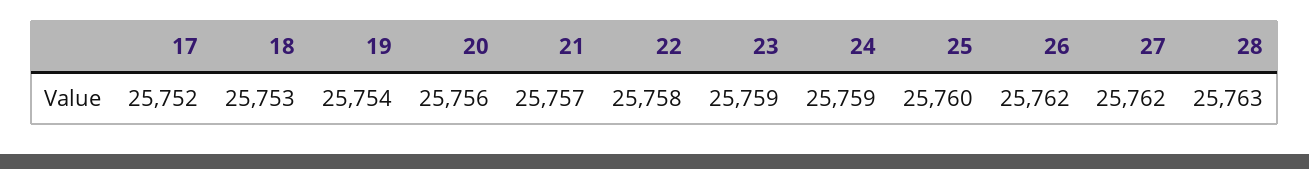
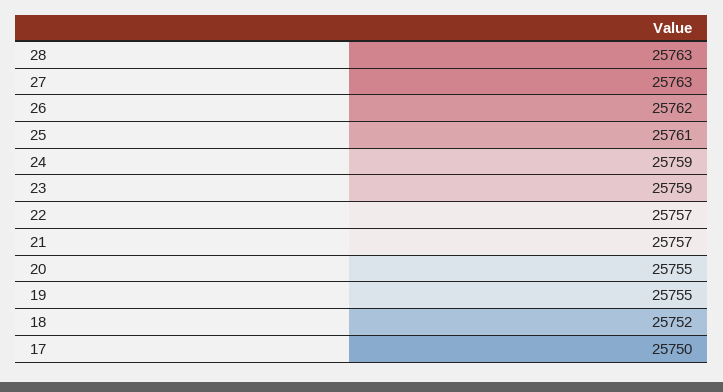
17: 25752 -> 25750
18: 25753 -> 25752
19: 25754 -> 25755
20: 25756 -> 25755
22: 25758 -> 25757
25: 25760 -> 25761
27: 25762 -> 25763

